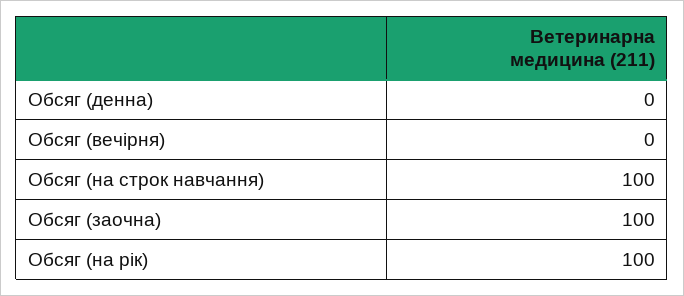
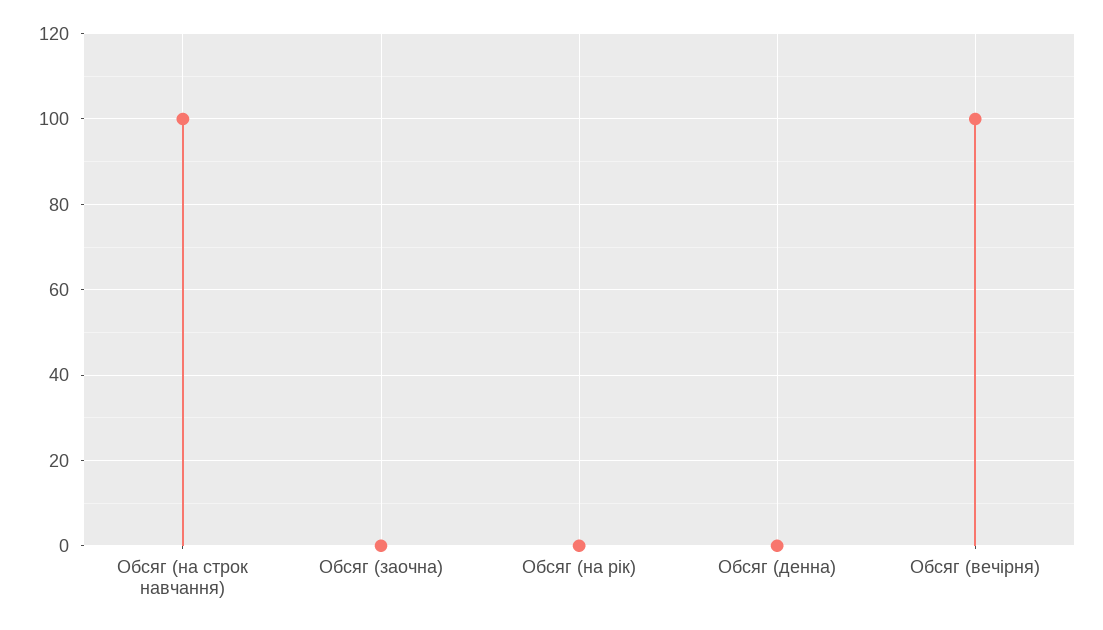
Обсяг (вечірня): 0 -> 100
Обсяг (заочна): 100 -> 0
Обсяг (на рік): 100 -> 0

